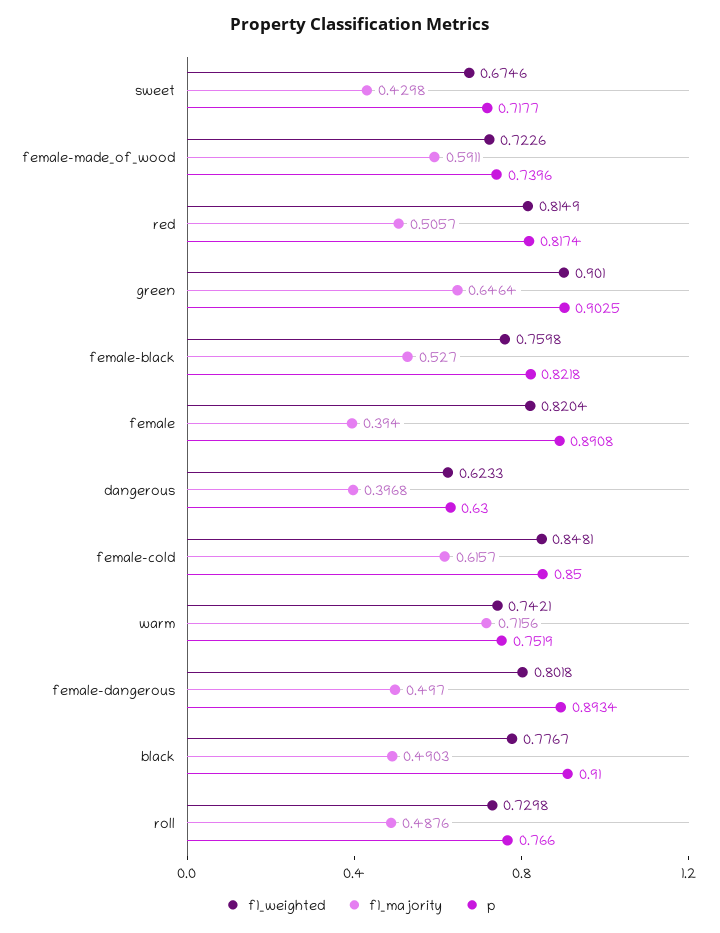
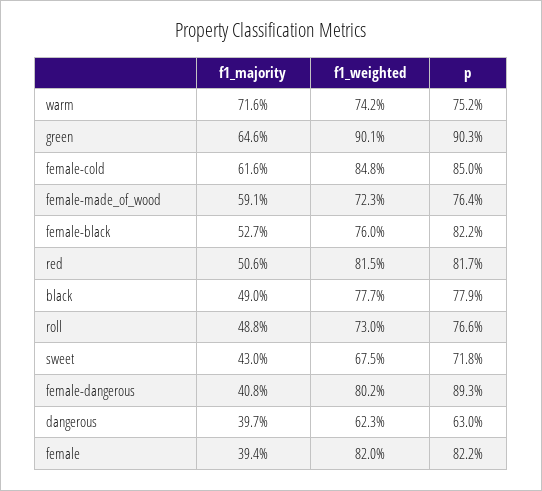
p, female-made_of_wood: 0.7396 -> 0.764
p, female: 0.8908 -> 0.822
f1_majority, female-dangerous: 0.497 -> 0.408
p, black: 0.91 -> 0.779

